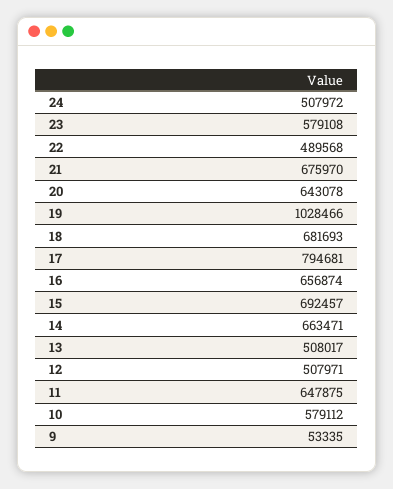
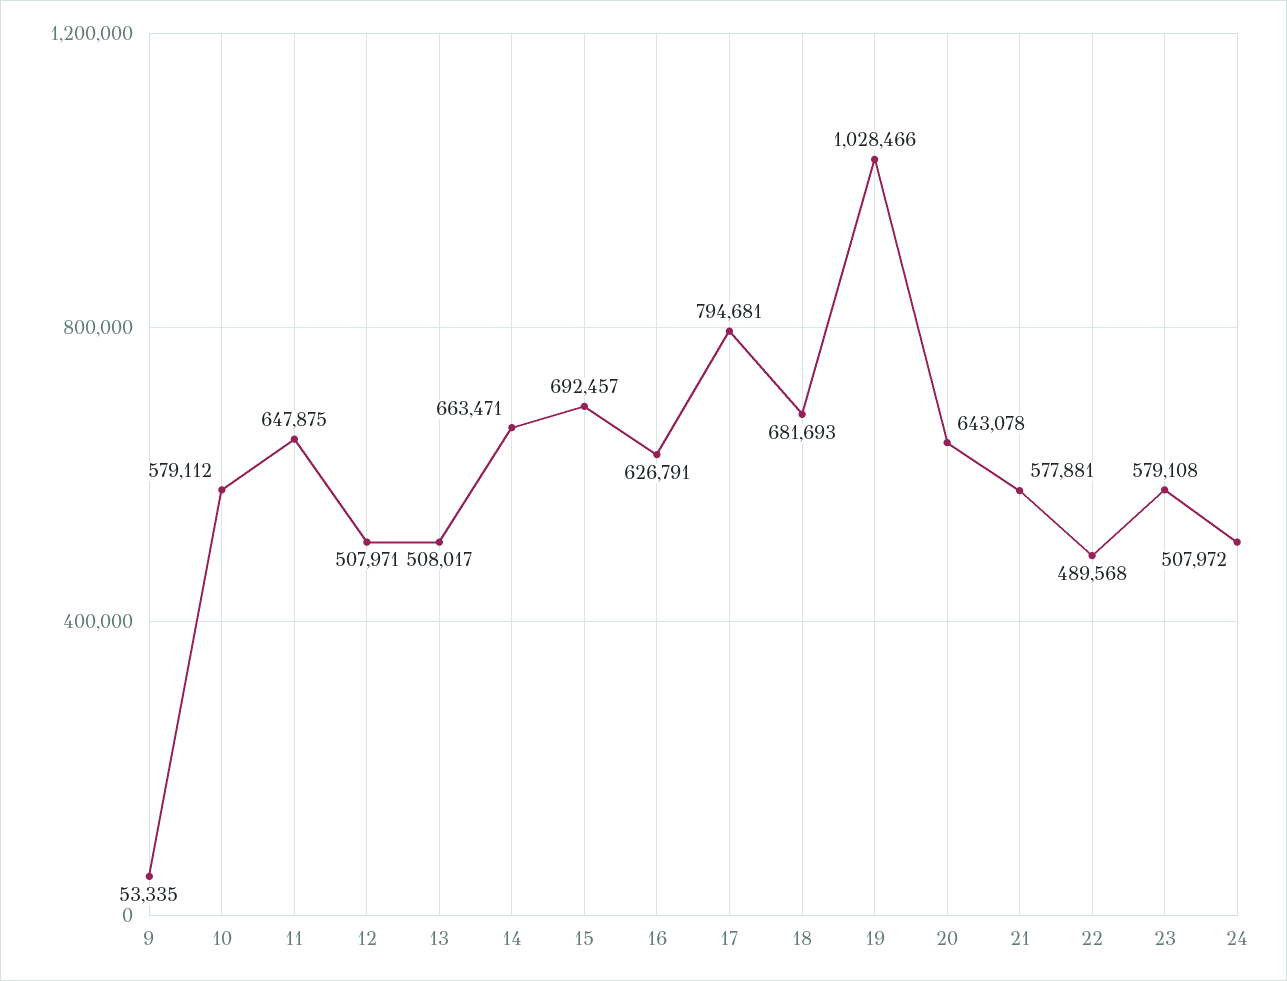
21: 675970 -> 577881
16: 656874 -> 626791

